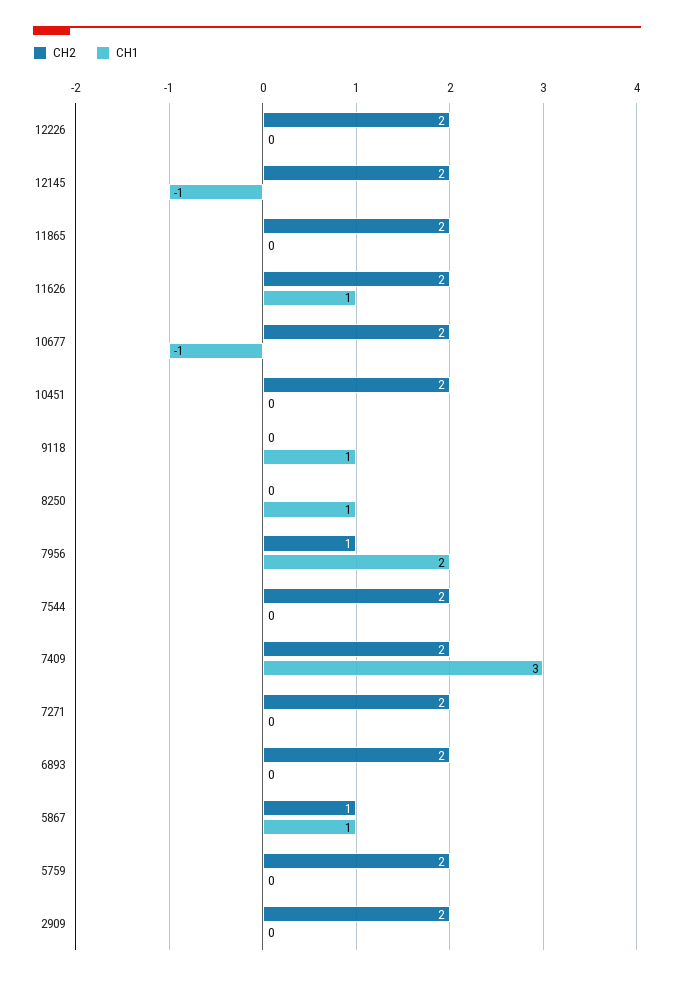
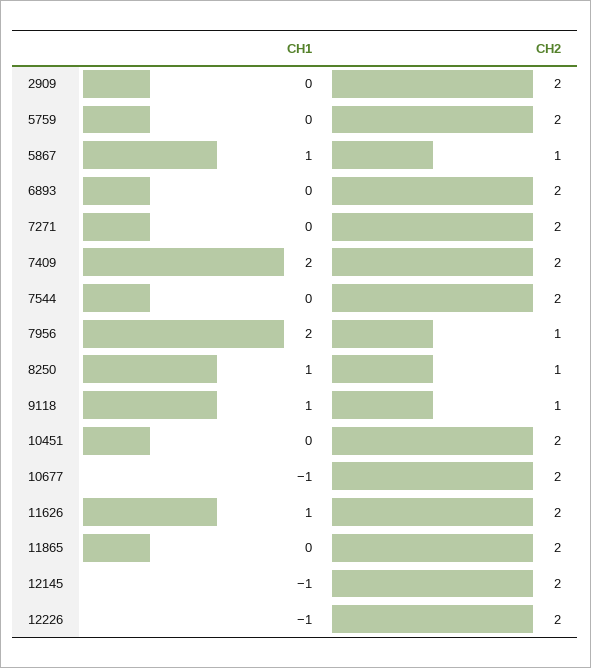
CH1, 12226: 0 -> -1
CH2, 9118: 0 -> 1
CH2, 8250: 0 -> 1
CH1, 7409: 3 -> 2

